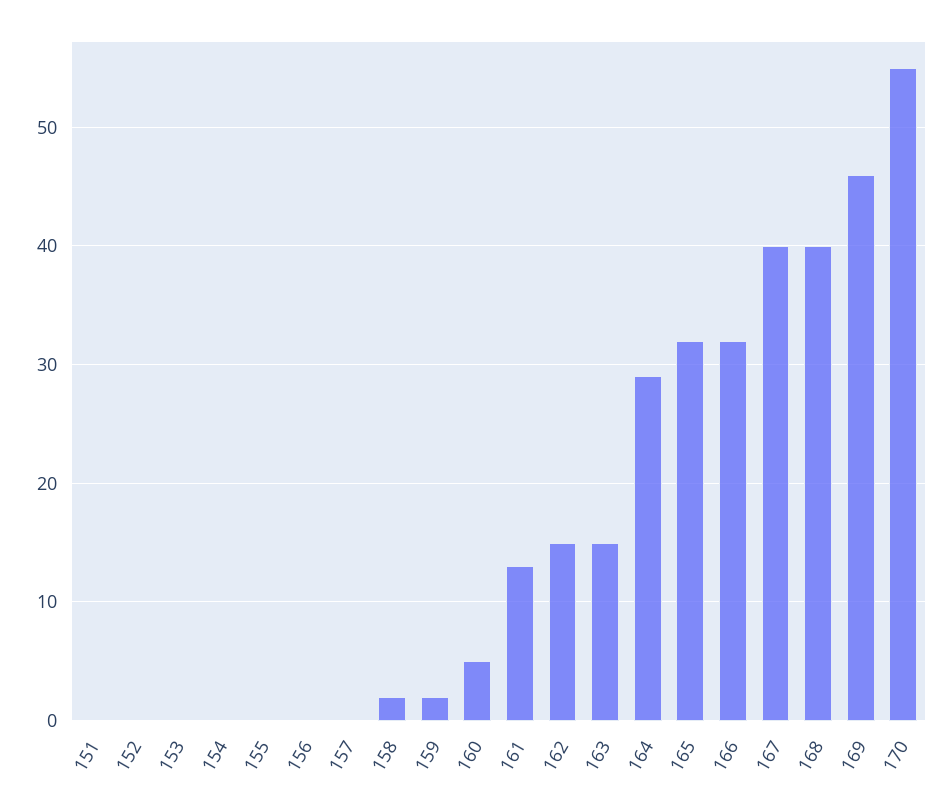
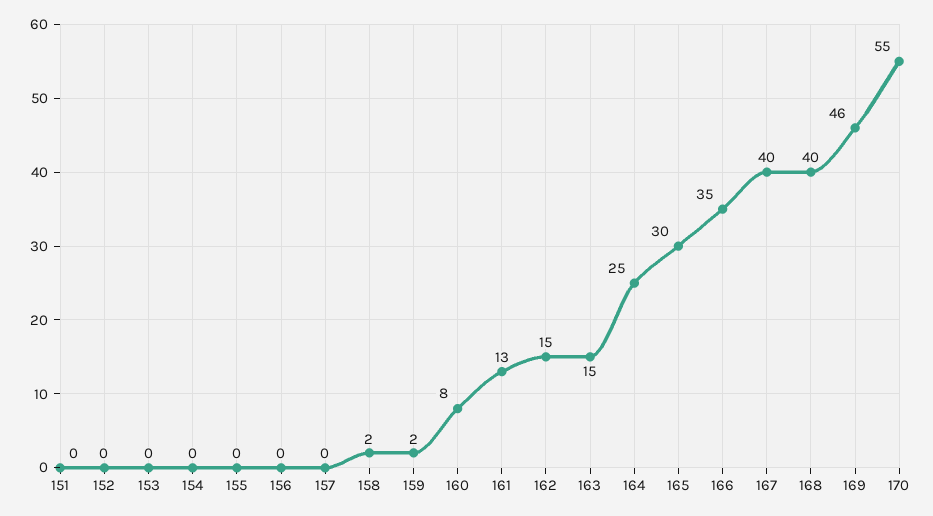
160: 5 -> 8
164: 29 -> 25
165: 32 -> 30
166: 32 -> 35

